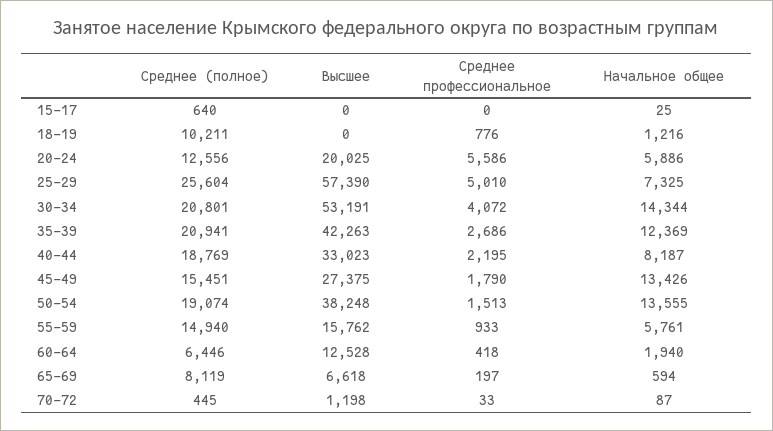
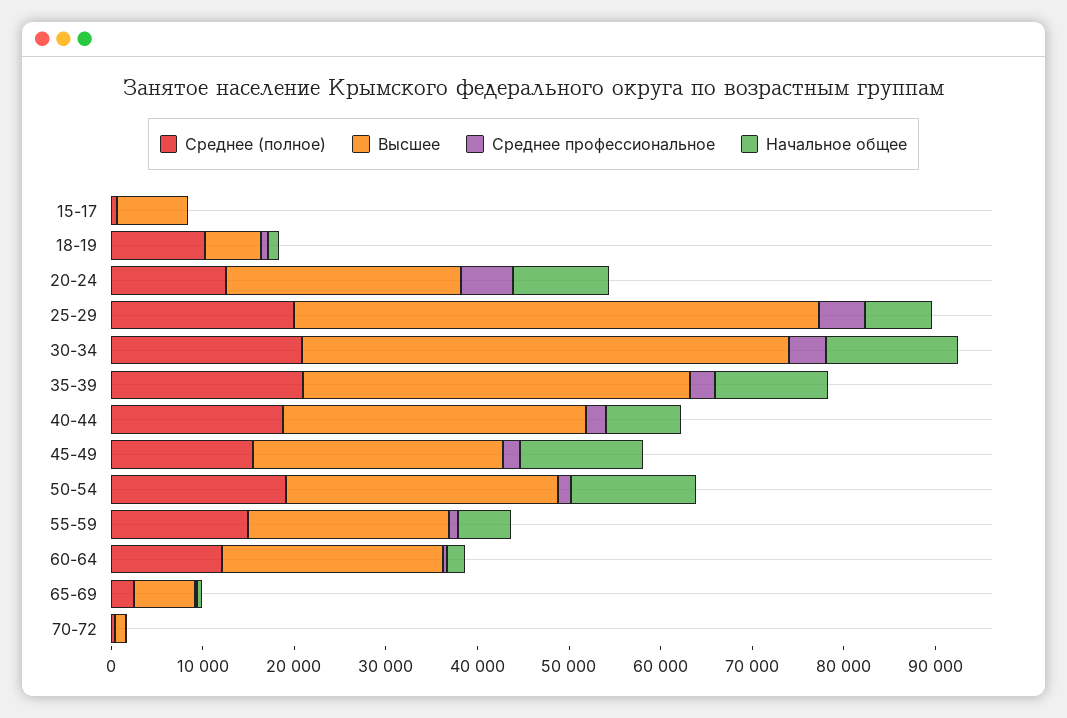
Высшее, 15-17: 0 -> 8000
Высшее, 18-19: 0 -> 6000
Высшее, 20-24: 20025 -> 26000
Начальное общее, 20-24: 5886 -> 10000
Среднее (полное), 25-29: 25604 -> 20000
Высшее, 50-54: 38248 -> 30000
Высшее, 55-59: 15762 -> 22000
Среднее (полное), 60-64: 6446 -> 12000
Высшее, 60-64: 12528 -> 24000
Среднее (полное), 65-69: 8119 -> 2000

